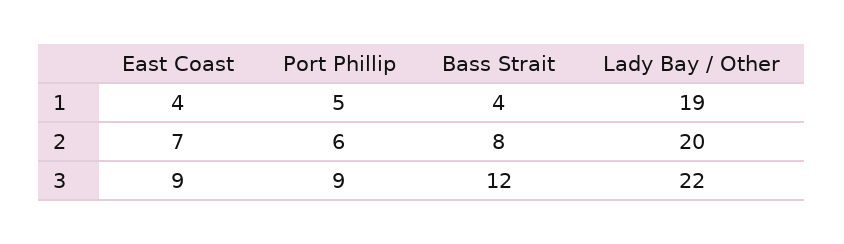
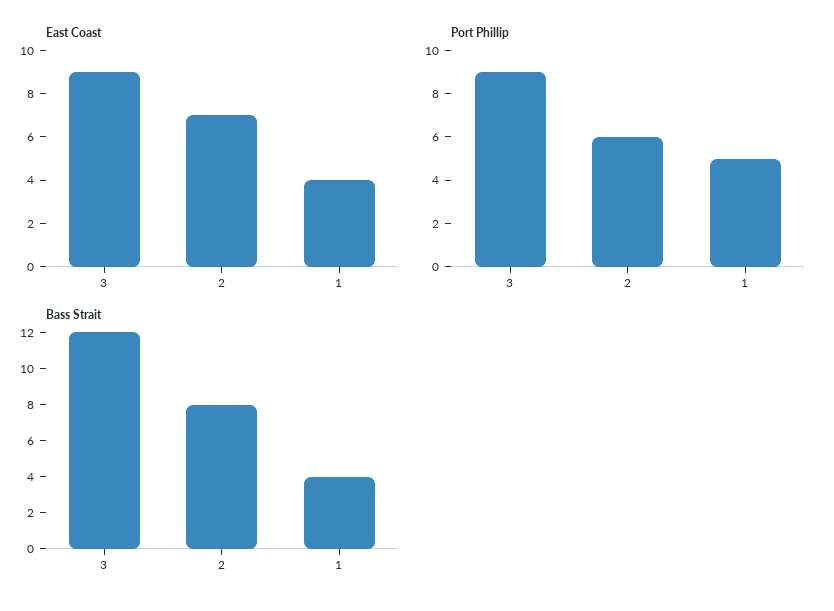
Lady Bay / Other, 1: 19 -> none
Lady Bay / Other, 2: 20 -> none
Lady Bay / Other, 3: 22 -> none

